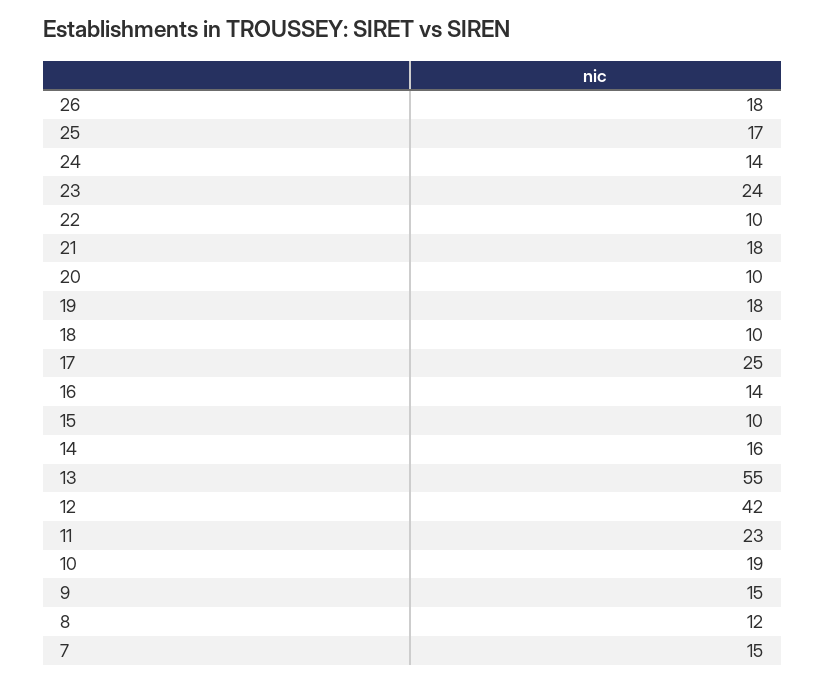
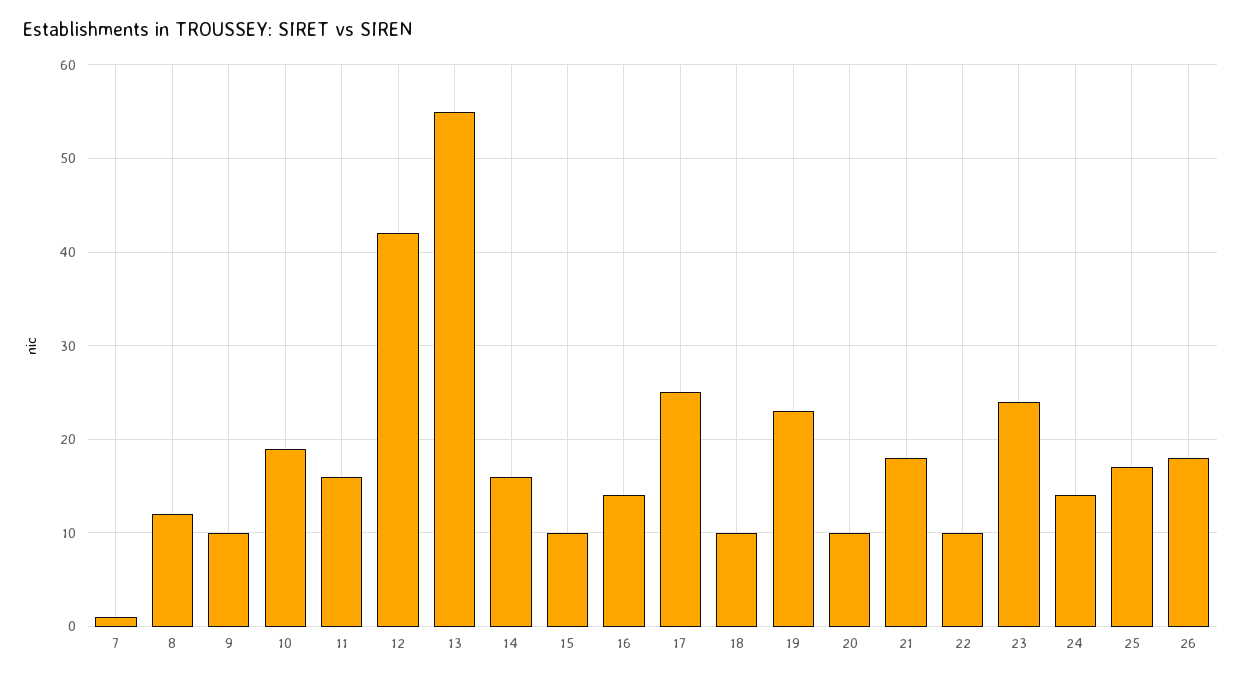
19: 18 -> 23
11: 23 -> 16
9: 15 -> 10
7: 15 -> 1

